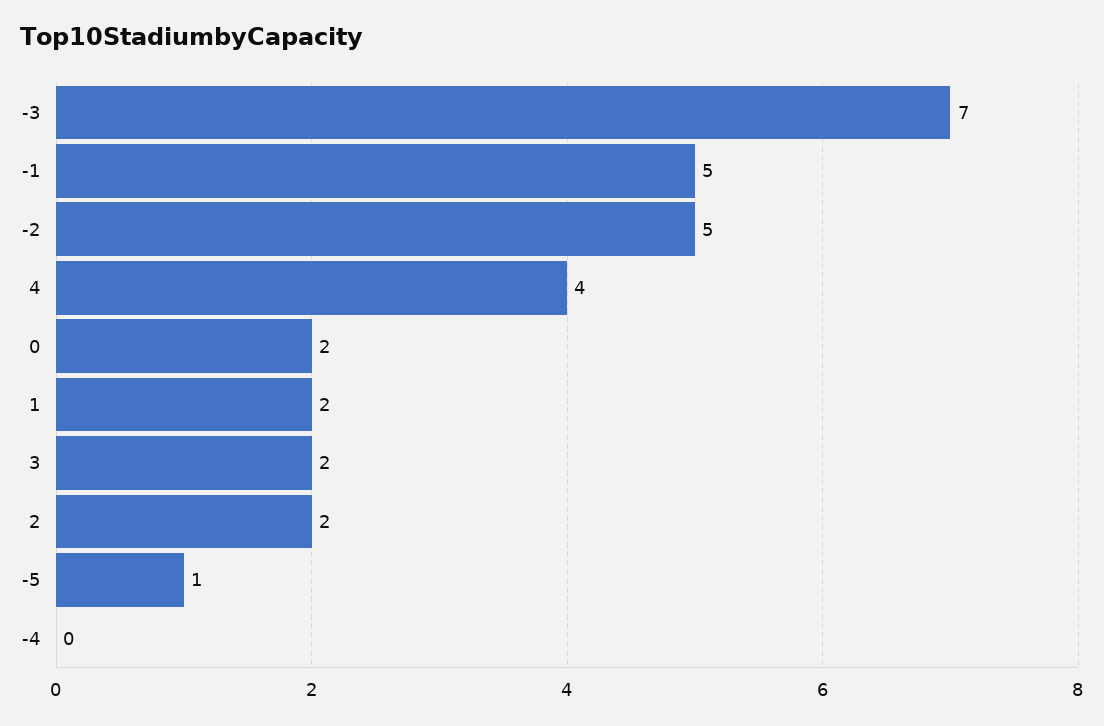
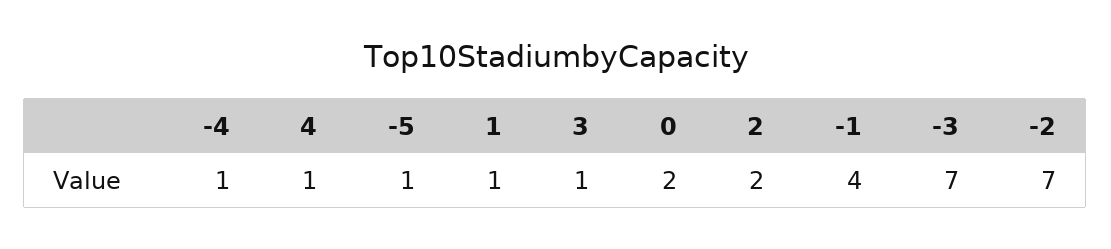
-1: 5 -> 4
-2: 5 -> 7
4: 4 -> 1
1: 2 -> 1
3: 2 -> 1
-4: 0 -> 1

